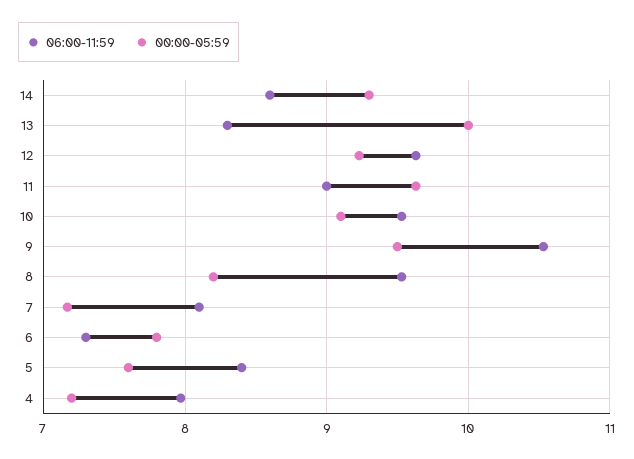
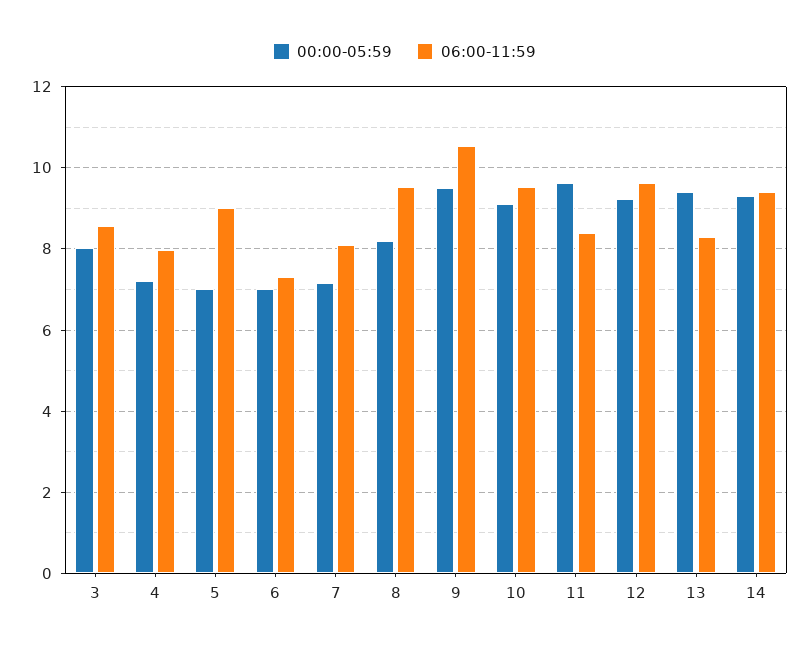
06:00-11:59, 14: 8.6 -> 9.4
00:00-05:59, 13: 10 -> 9.4
06:00-11:59, 11: 9 -> 8.4
00:00-05:59, 6: 7.8 -> 7
06:00-11:59, 5: 8.4 -> 9
00:00-05:59, 5: 7.6 -> 7
00:00-05:59, 3: none -> 8
06:00-11:59, 3: none -> 8.6

